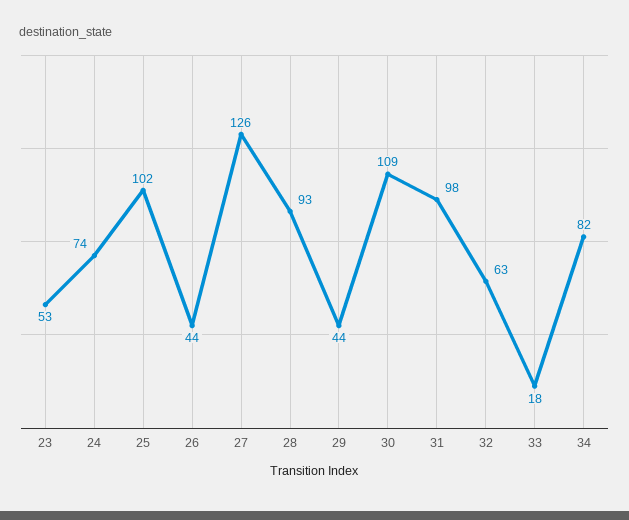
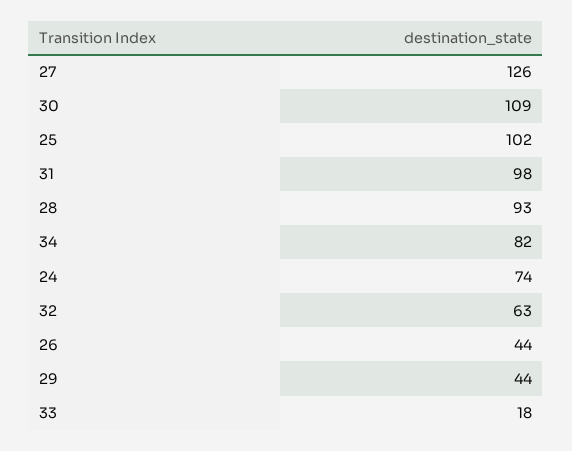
23: 53 -> none

